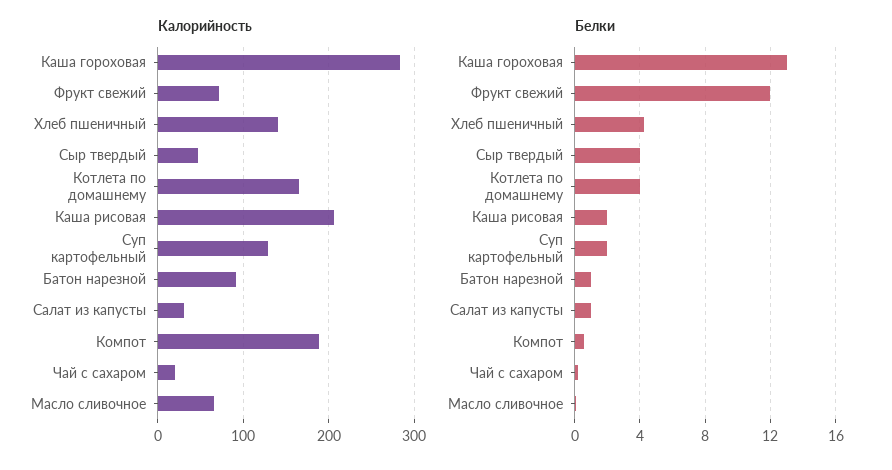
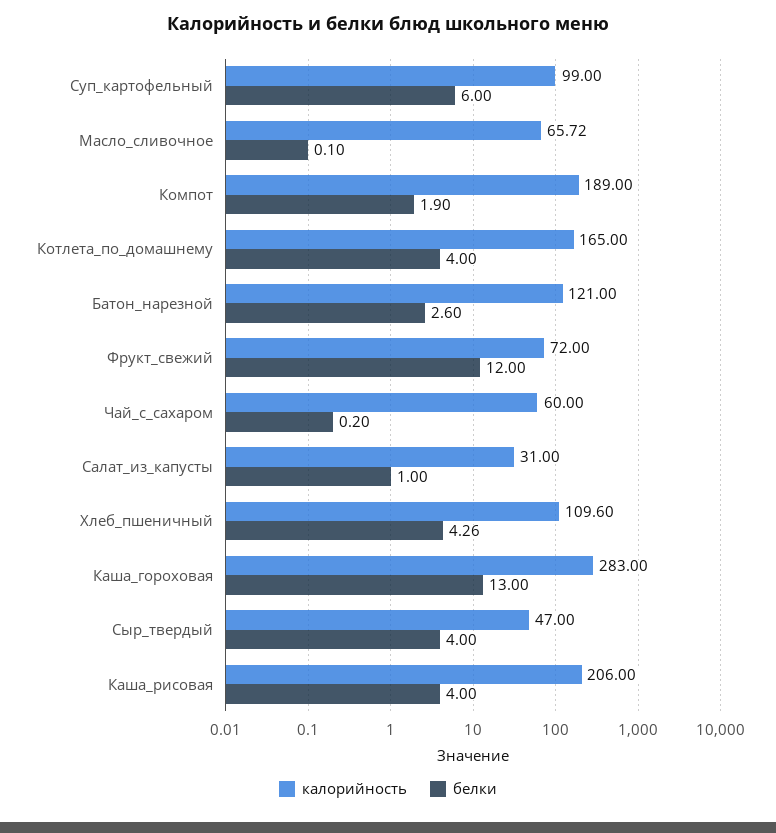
Калорийность, Хлеб пшеничный: 140 -> 109.6
Калорийность, Суп картофельный: 130 -> 99
Калорийность, Батон нарезной: 90 -> 121
Калорийность, Чай с сахаром: 20 -> 60
Белки, Каша рисовая: 2 -> 4
Белки, Суп картофельный: 2 -> 6
Белки, Батон нарезной: 1 -> 2.6
Белки, Компот: 0.5 -> 1.9

